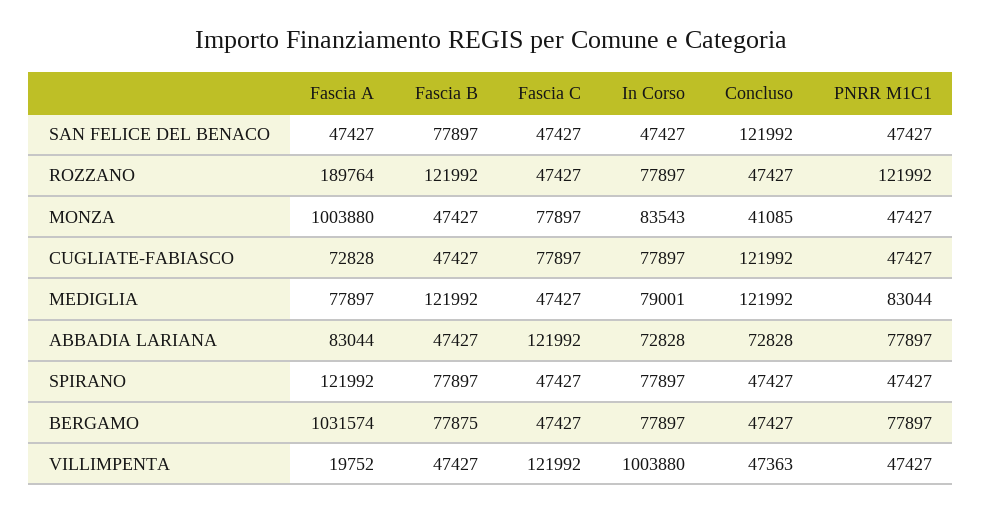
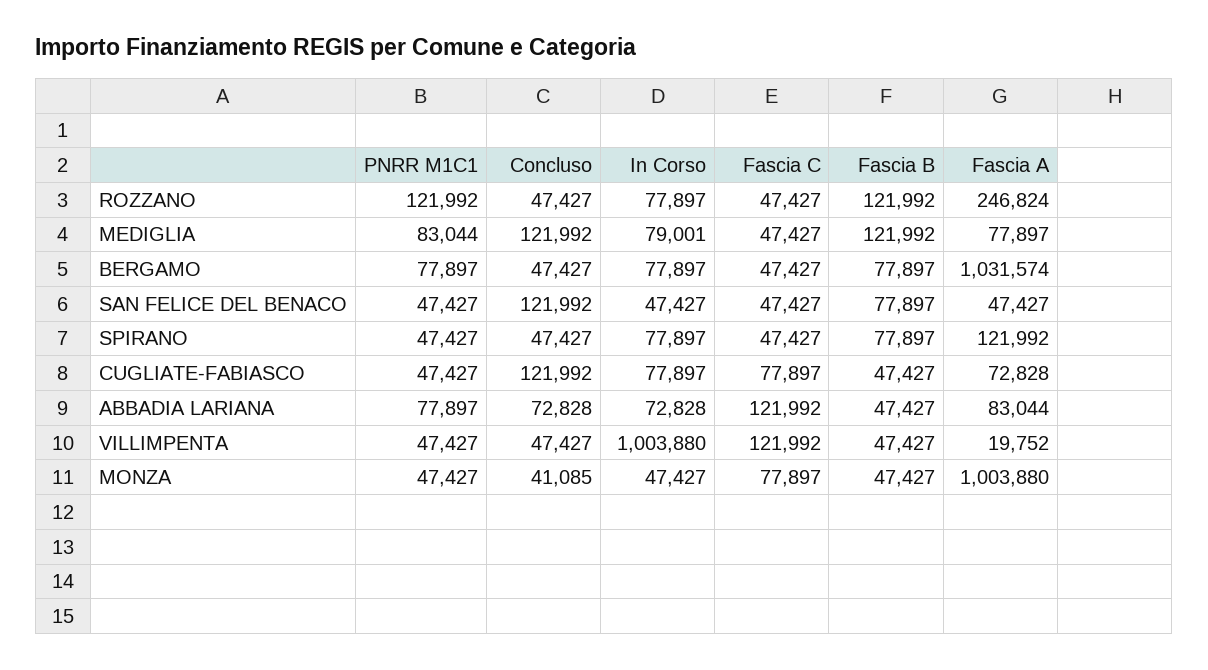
Fascia A, ROZZANO: 189764 -> 246824
In Corso, MONZA: 83543 -> 47427
Fascia B, BERGAMO: 77875 -> 77897
Concluso, VILLIMPENTA: 47363 -> 47427

